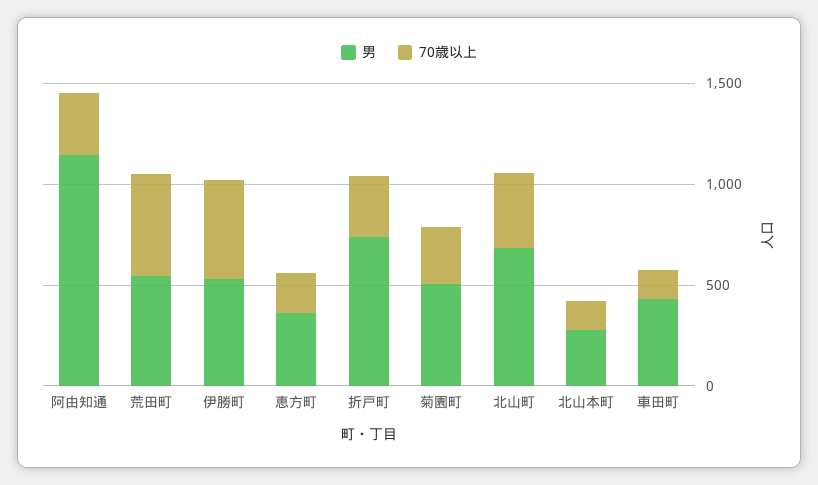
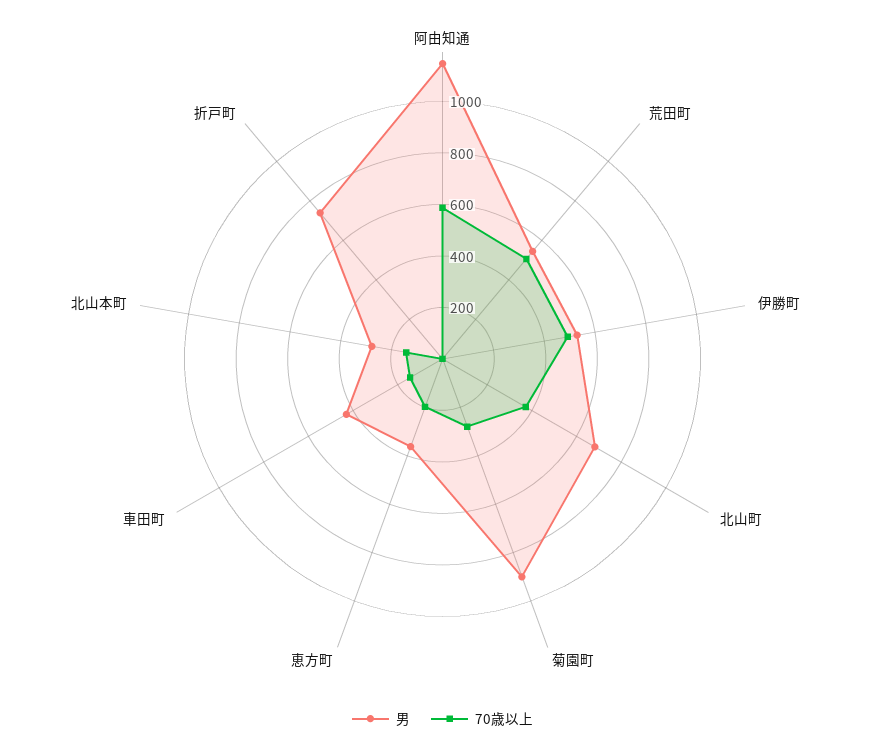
70歳以上, 阿由知通: 300 -> 600
70歳以上, 折戸町: 300 -> 0
男, 菊園町: 500 -> 900

